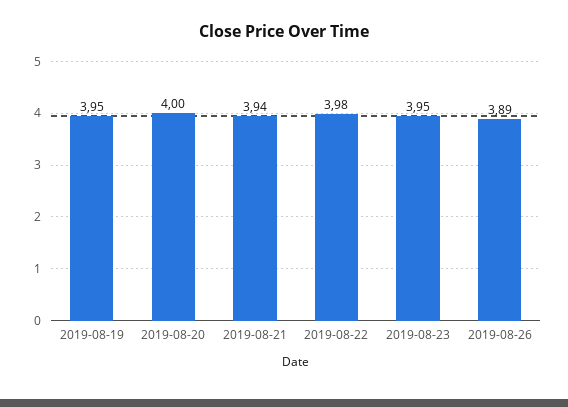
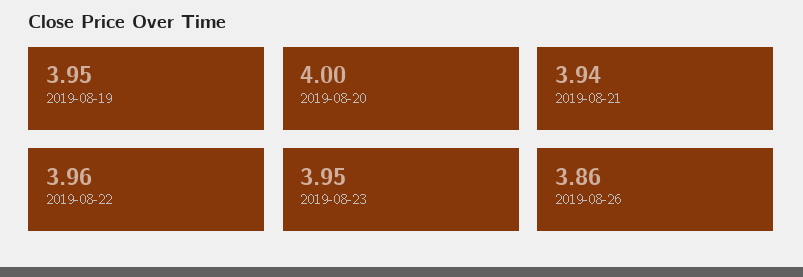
2019-08-22: 3.98 -> 3.96
2019-08-26: 3.89 -> 3.86

